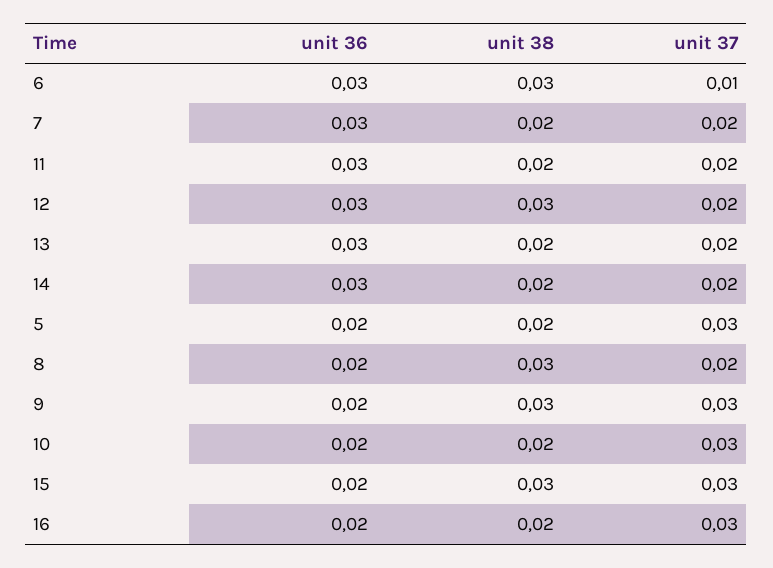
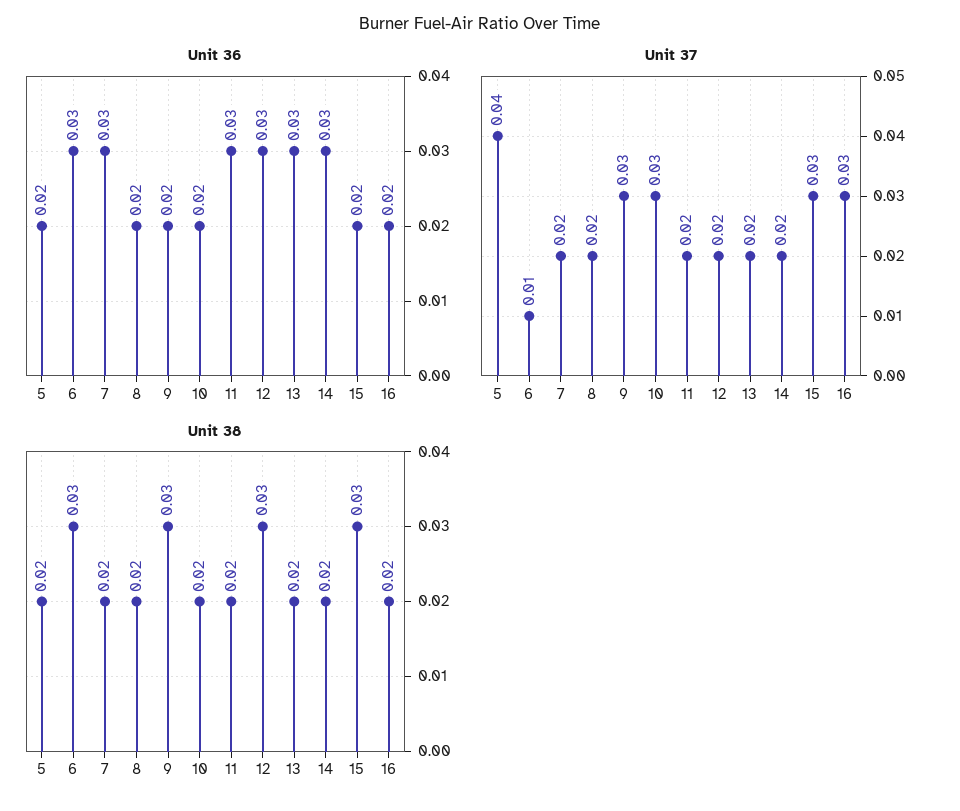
unit 37, 5: 0.03 -> 0.04
unit 38, 8: 0.03 -> 0.02

